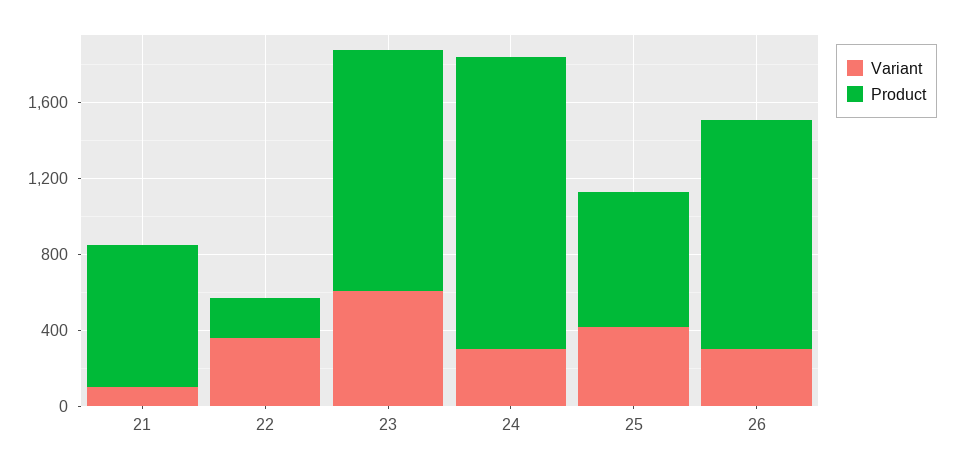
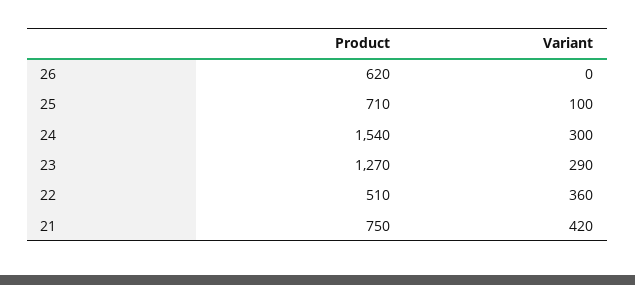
Variant, 21: 100 -> 420
Product, 22: 200 -> 510
Variant, 23: 600 -> 290
Variant, 25: 400 -> 100
Variant, 26: 300 -> 0
Product, 26: 1200 -> 620

